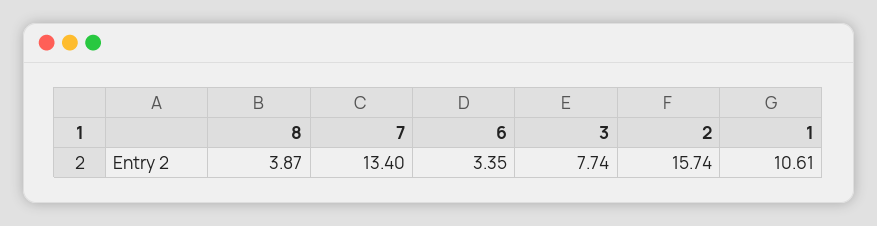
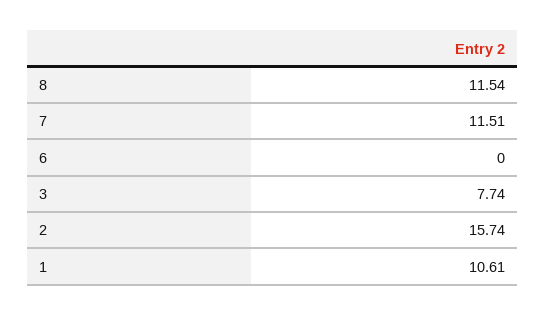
8: 3.87 -> 11.54
7: 13.4 -> 11.51
6: 3.35 -> 0

